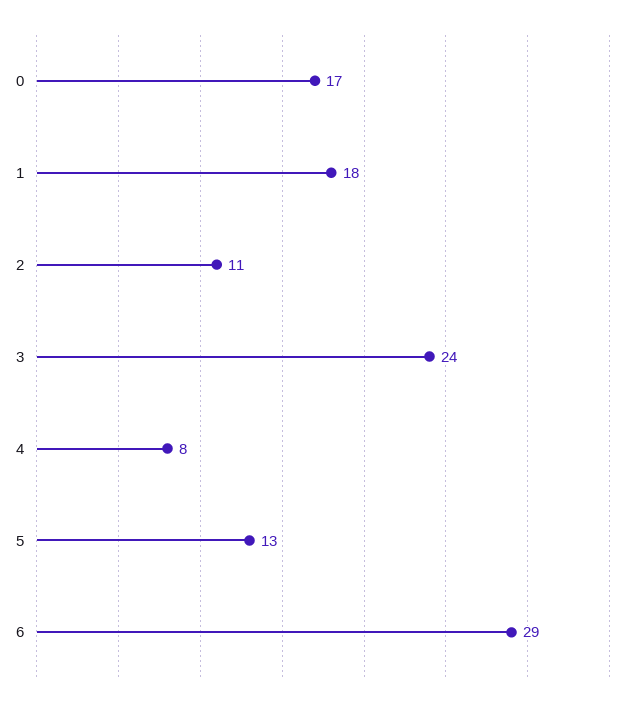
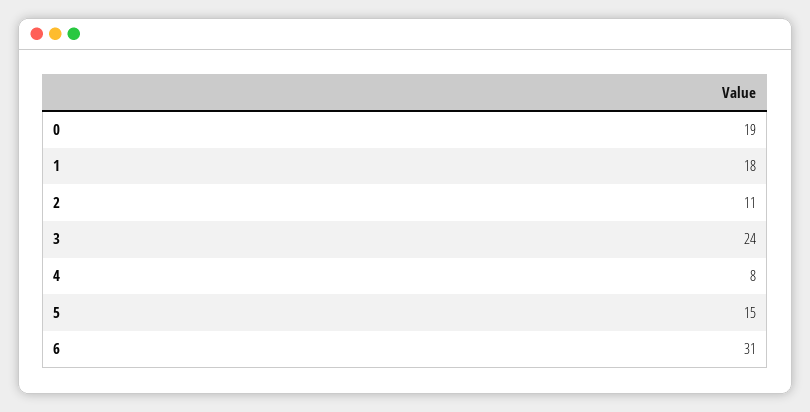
0: 17 -> 19
5: 13 -> 15
6: 29 -> 31

